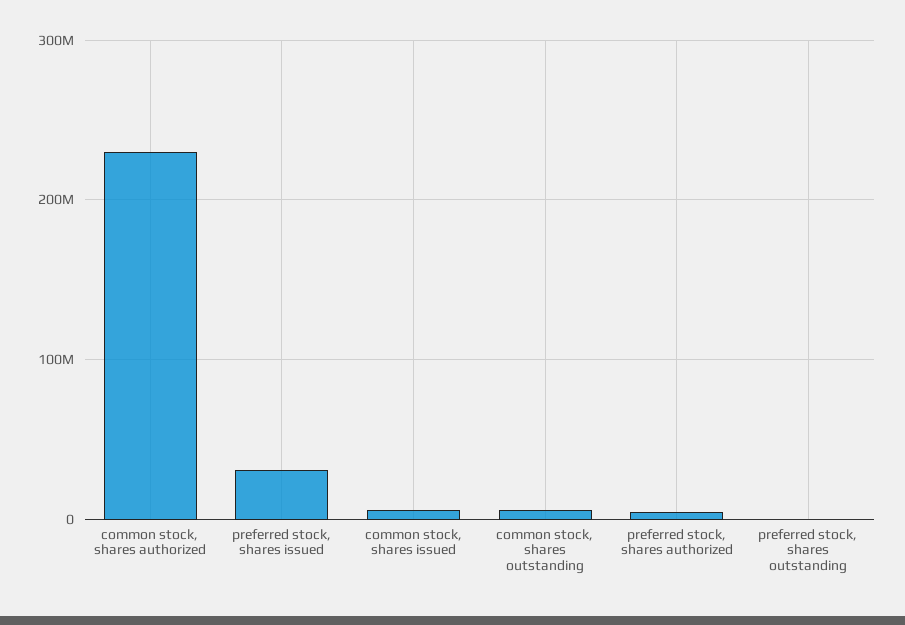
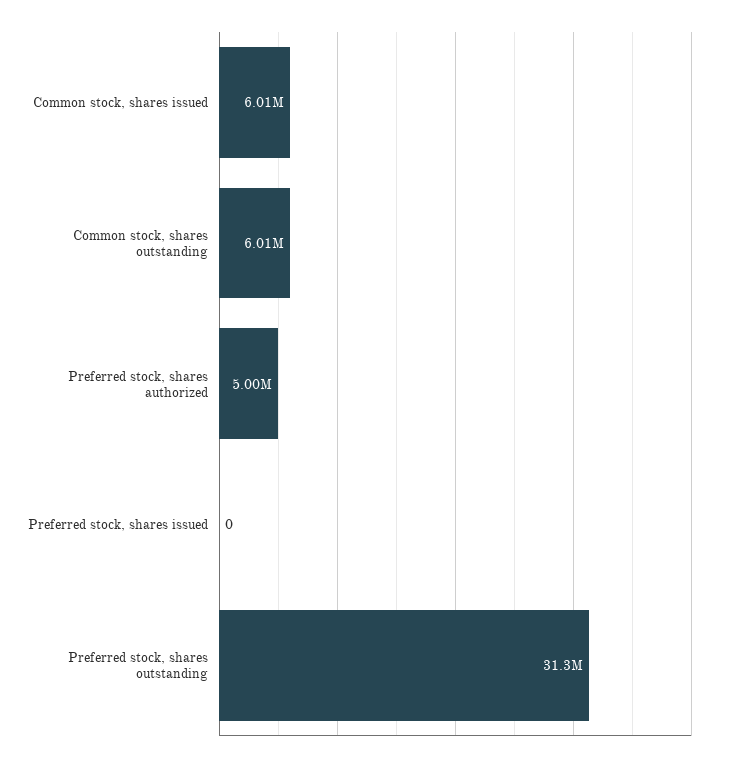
common stock, shares authorized: 230000000 -> none
preferred stock, shares issued: 30000000 -> 0
preferred stock, shares outstanding: 0 -> 31300000

